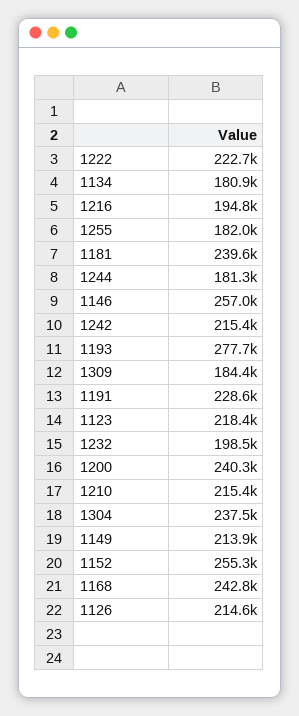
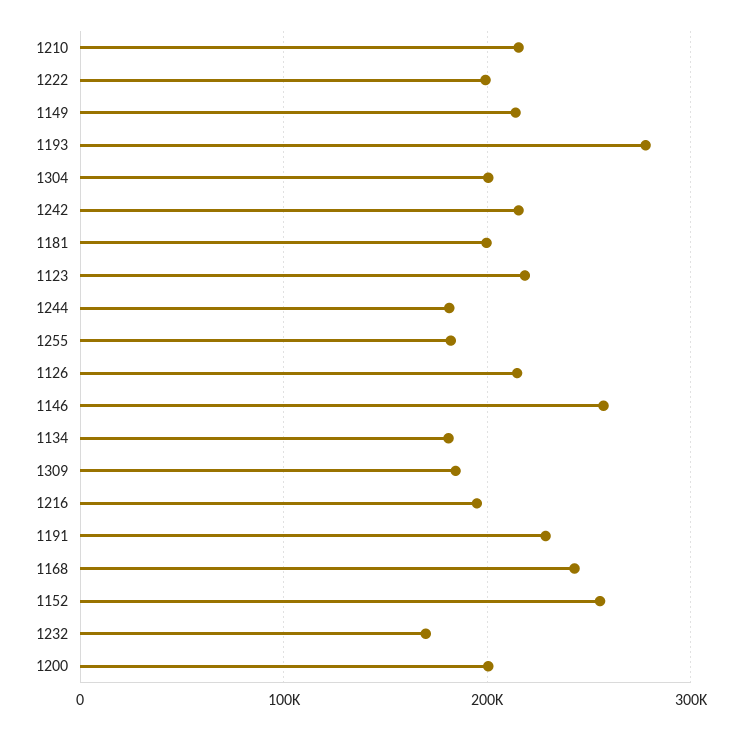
1222: 222700 -> 200000
1181: 239600 -> 200000
1232: 198500 -> 170000
1200: 240300 -> 200000
1304: 237500 -> 200000

